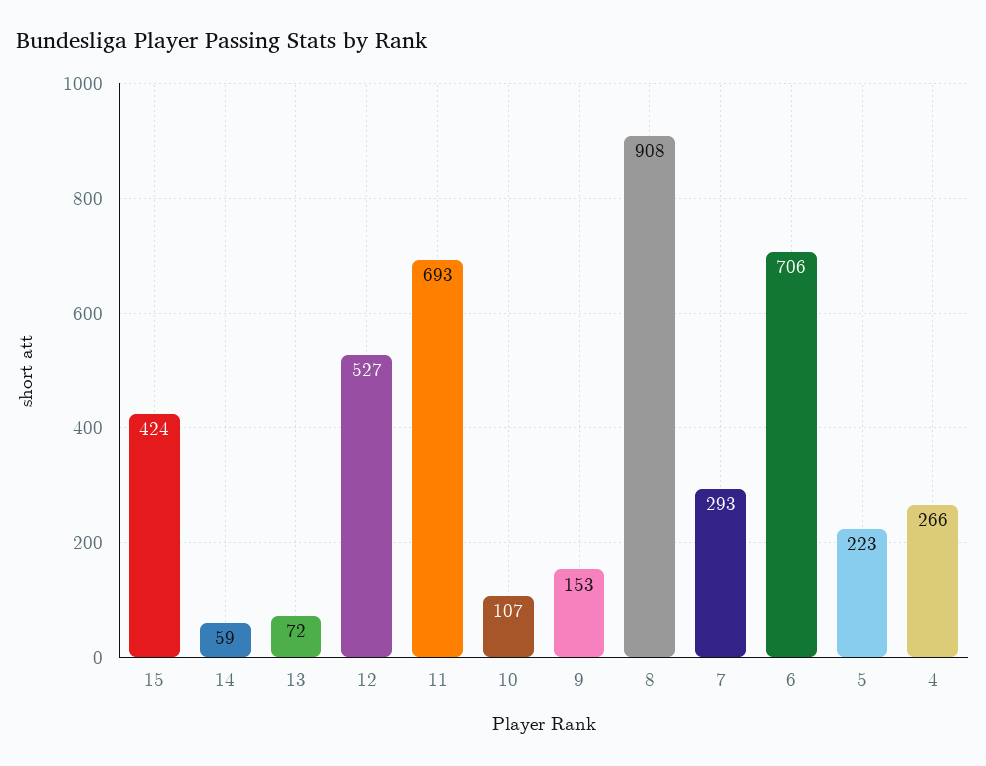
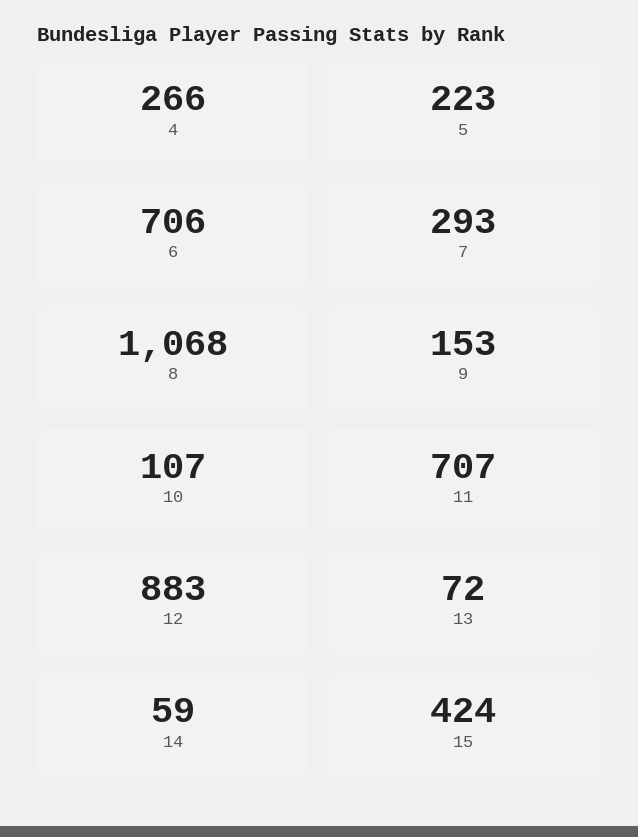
12: 527 -> 883
11: 693 -> 707
8: 908 -> 1068

